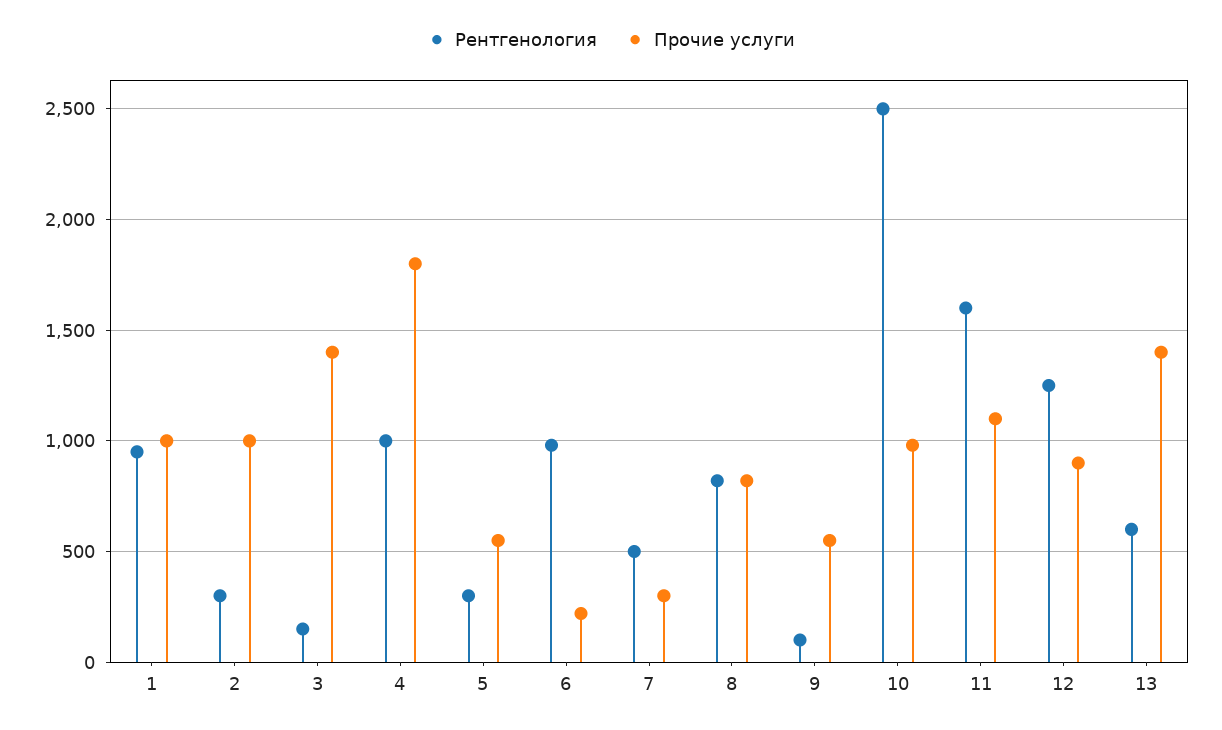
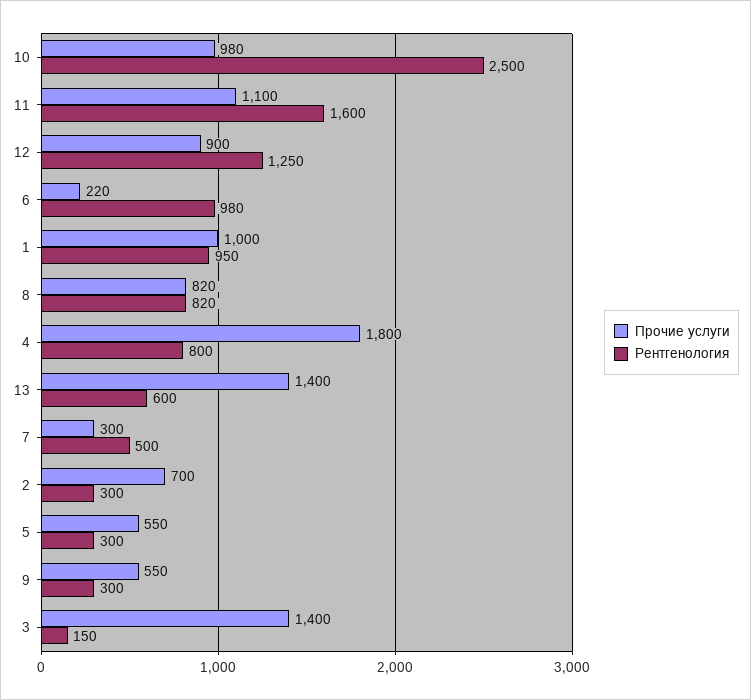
Прочие услуги, 2: 1000 -> 700
Рентгенология, 4: 1000 -> 800
Рентгенология, 9: 100 -> 300

